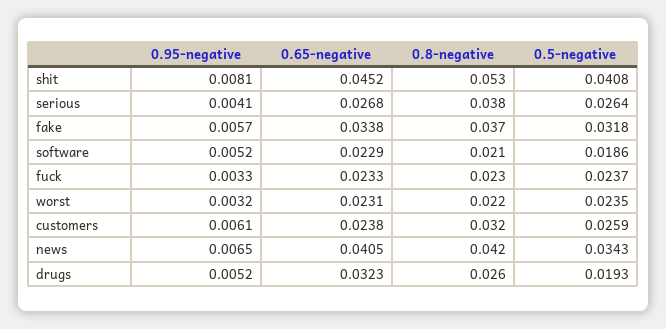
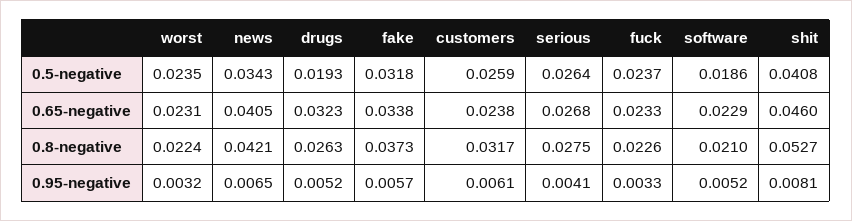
0.65-negative, shit: 0.0452 -> 0.046
0.8-negative, serious: 0.038 -> 0.0275

